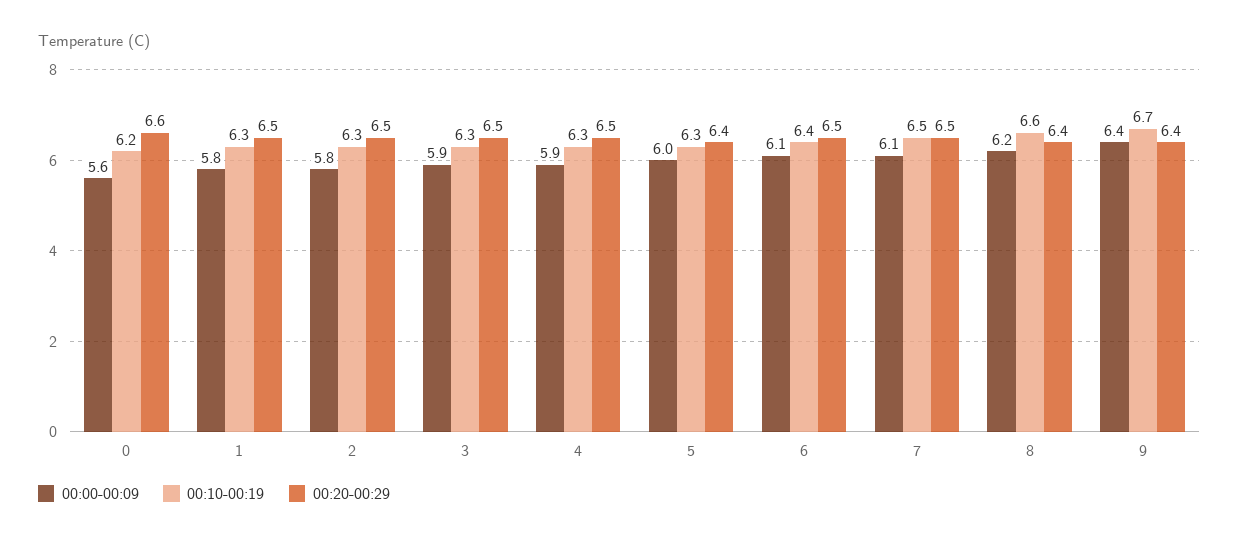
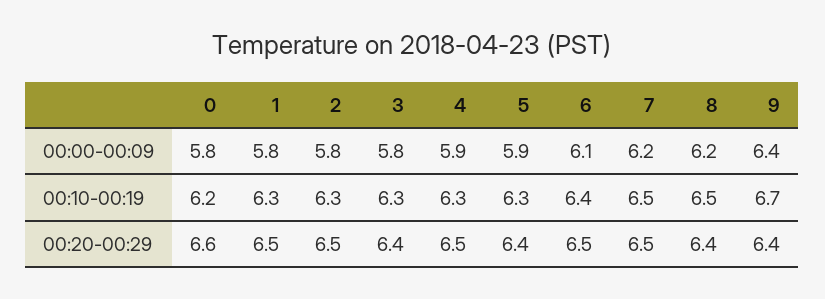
00:00-00:09, 0: 5.6 -> 5.8
00:00-00:09, 3: 5.9 -> 5.8
00:20-00:29, 3: 6.5 -> 6.4
00:00-00:09, 5: 6 -> 5.9
00:00-00:09, 7: 6.1 -> 6.2
00:10-00:19, 8: 6.6 -> 6.5

